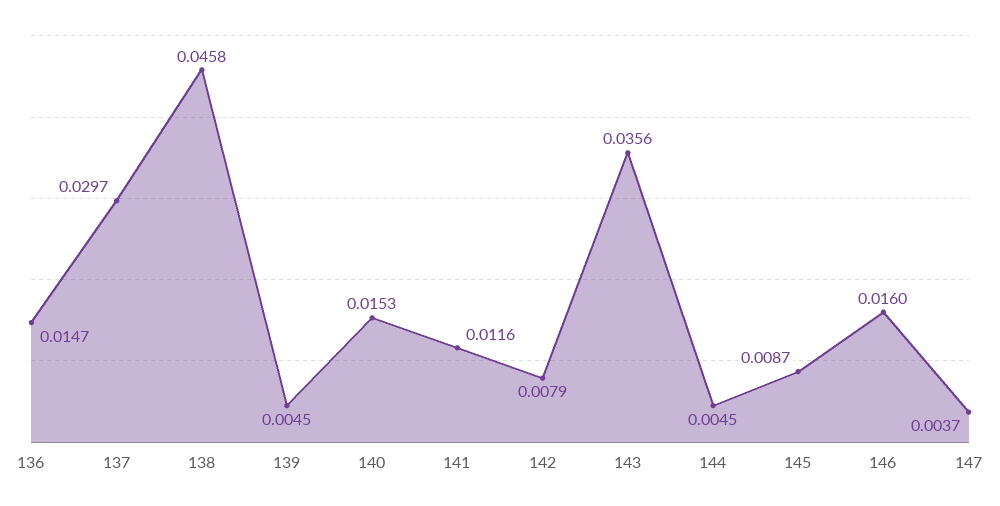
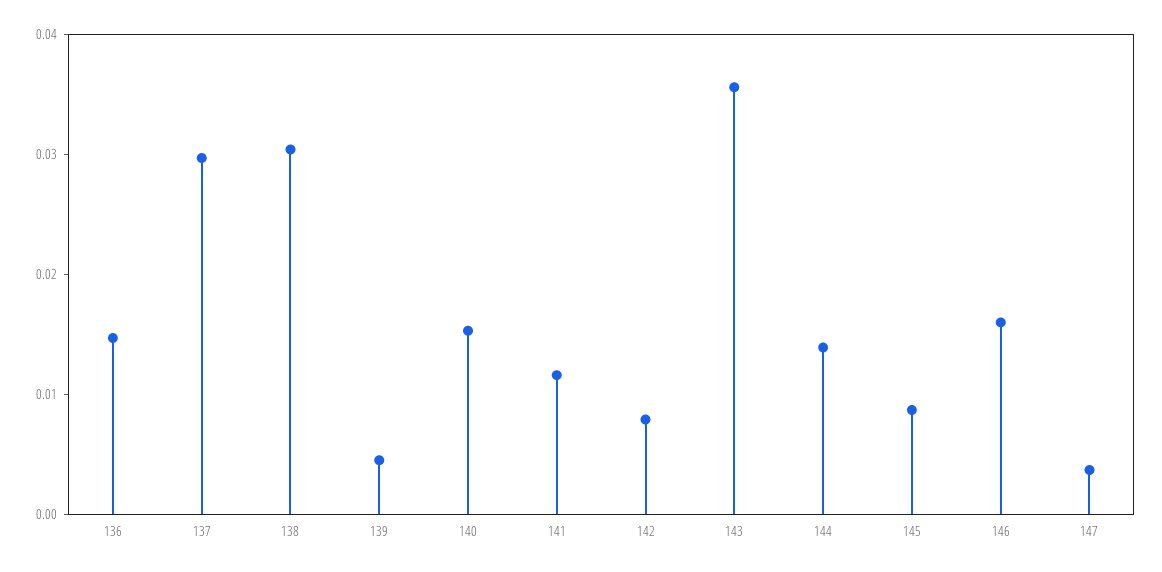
138: 0.0458 -> 0.03
144: 0.0045 -> 0.014

